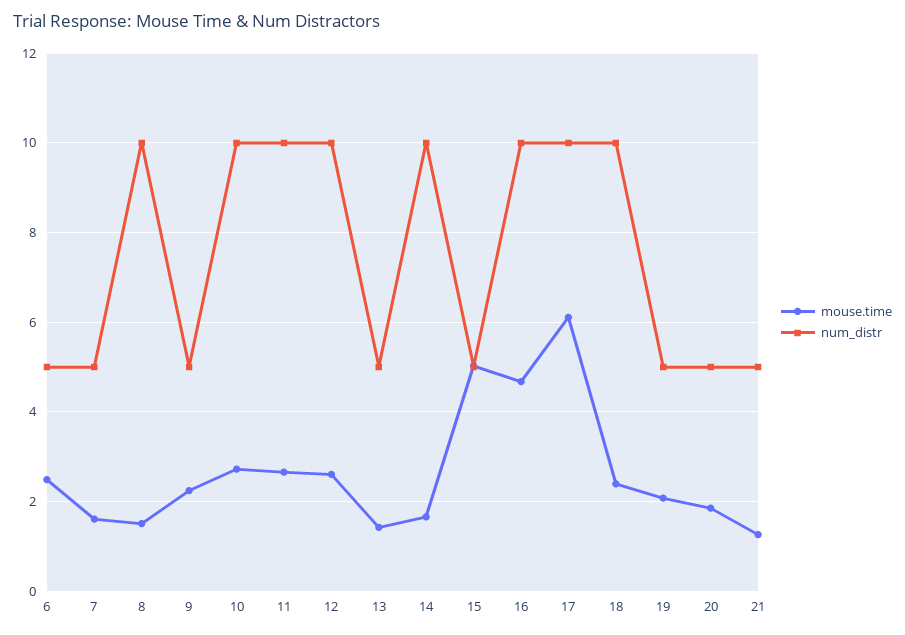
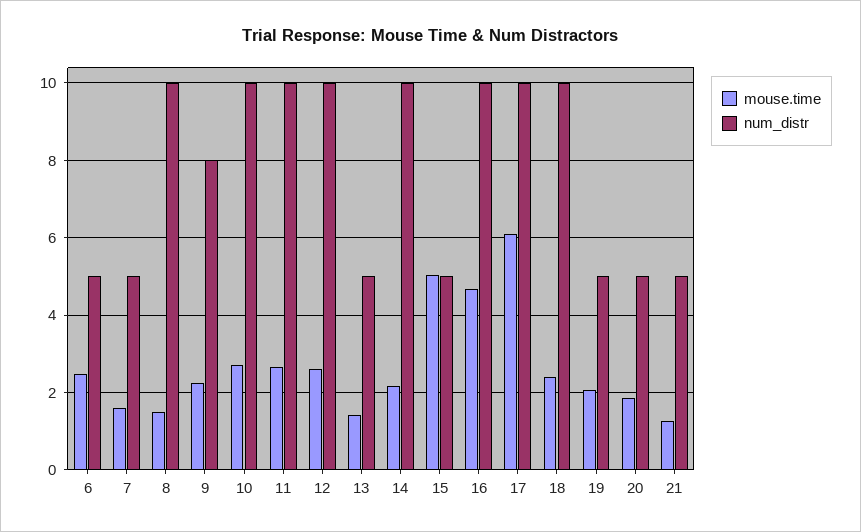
num_distr, 9: 5 -> 8
mouse.time, 14: 1.6 -> 2.2

